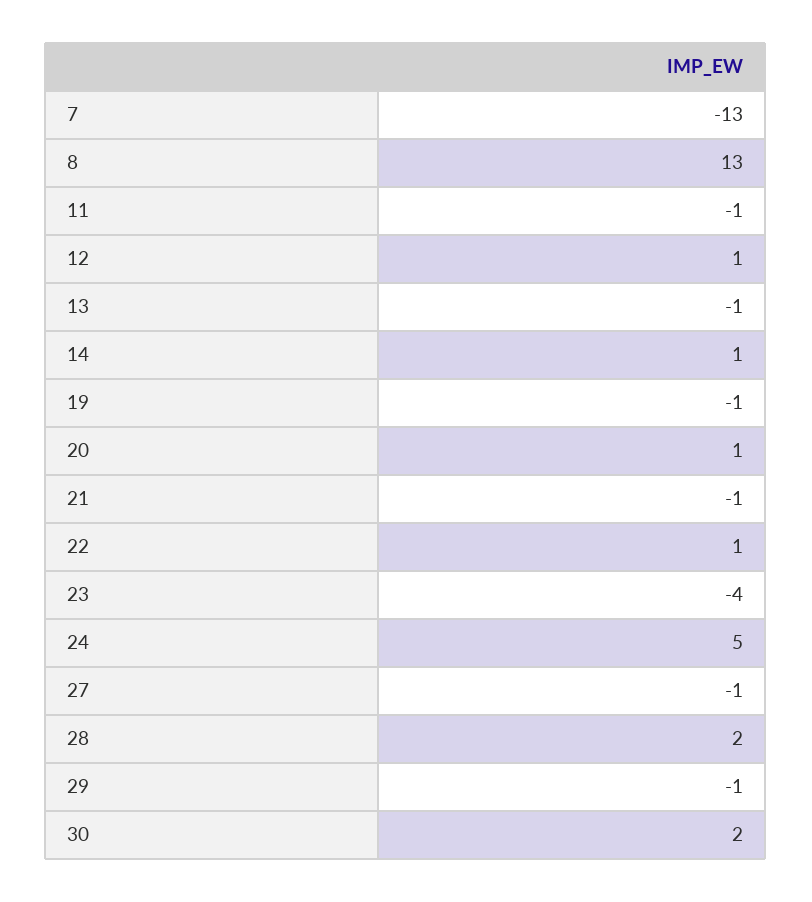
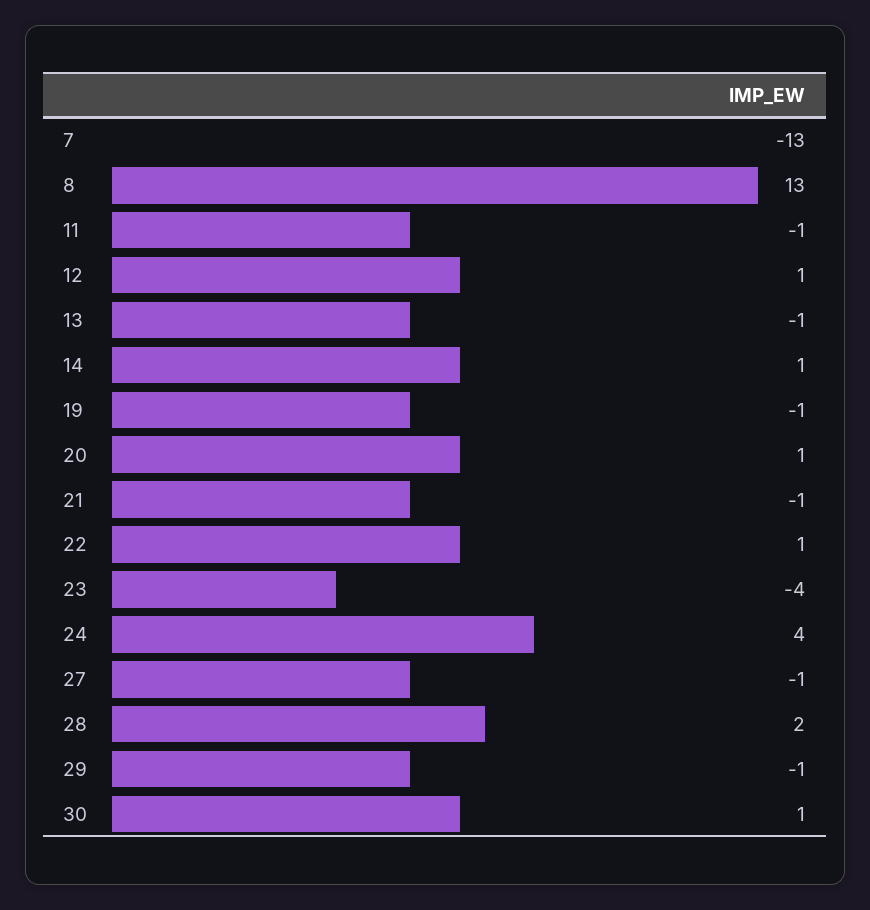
24: 5 -> 4
30: 2 -> 1

